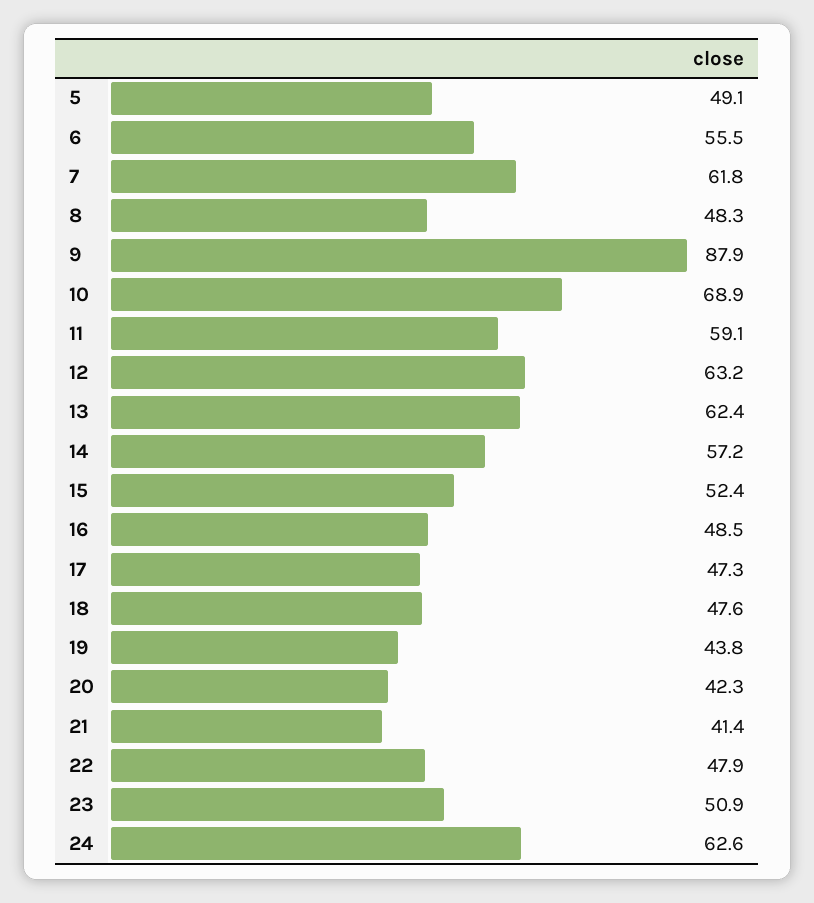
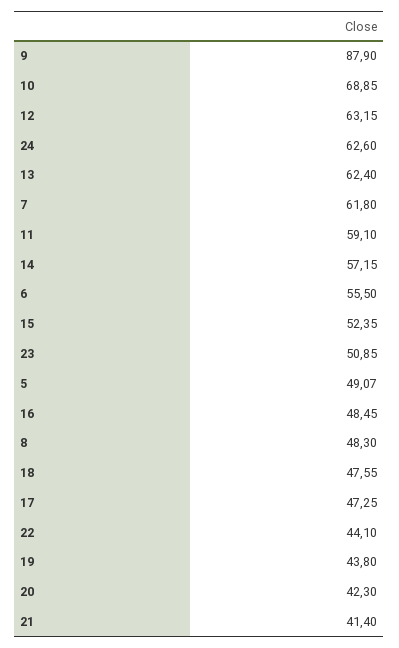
22: 47.9 -> 44.1

